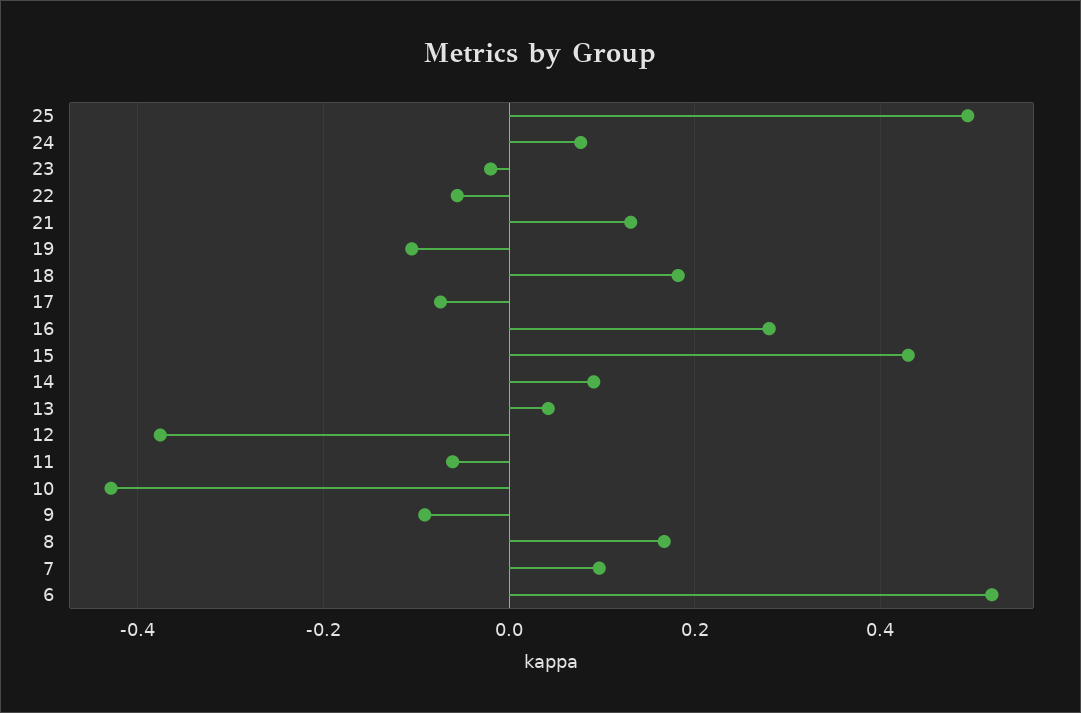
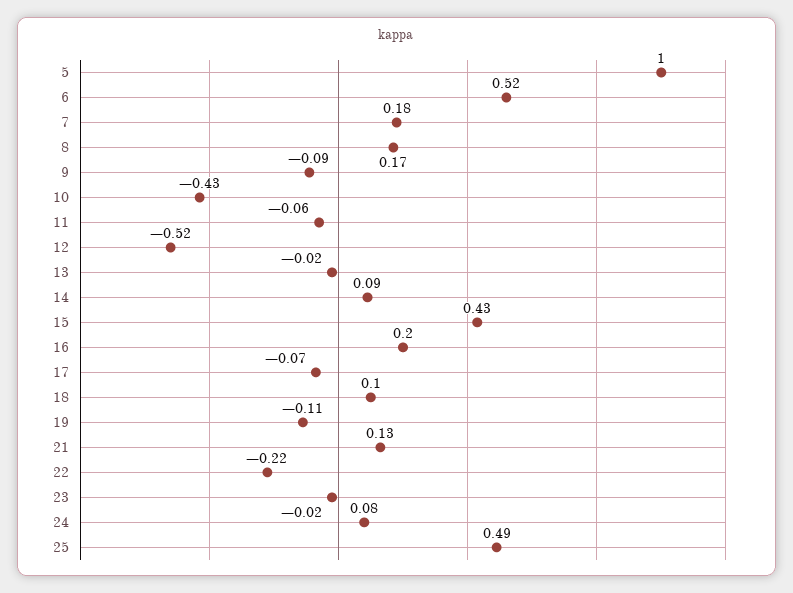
22: -0.06 -> -0.22
18: 0.18 -> 0.1
16: 0.28 -> 0.2
13: 0.04 -> -0.02
12: -0.38 -> -0.52
7: 0.1 -> 0.18
5: none -> 1

